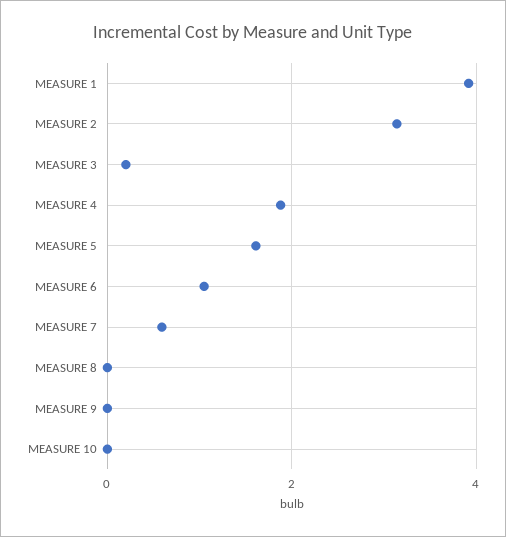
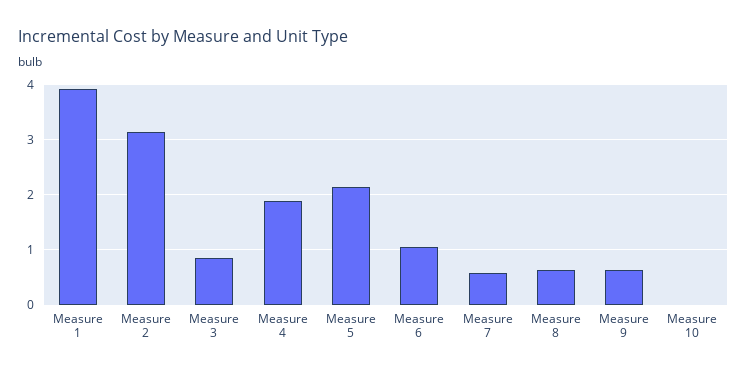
MEASURE 3: 0.2 -> 0.8
MEASURE 5: 1.6 -> 2.2
MEASURE 8: 0 -> 0.6
MEASURE 9: 0 -> 0.6

